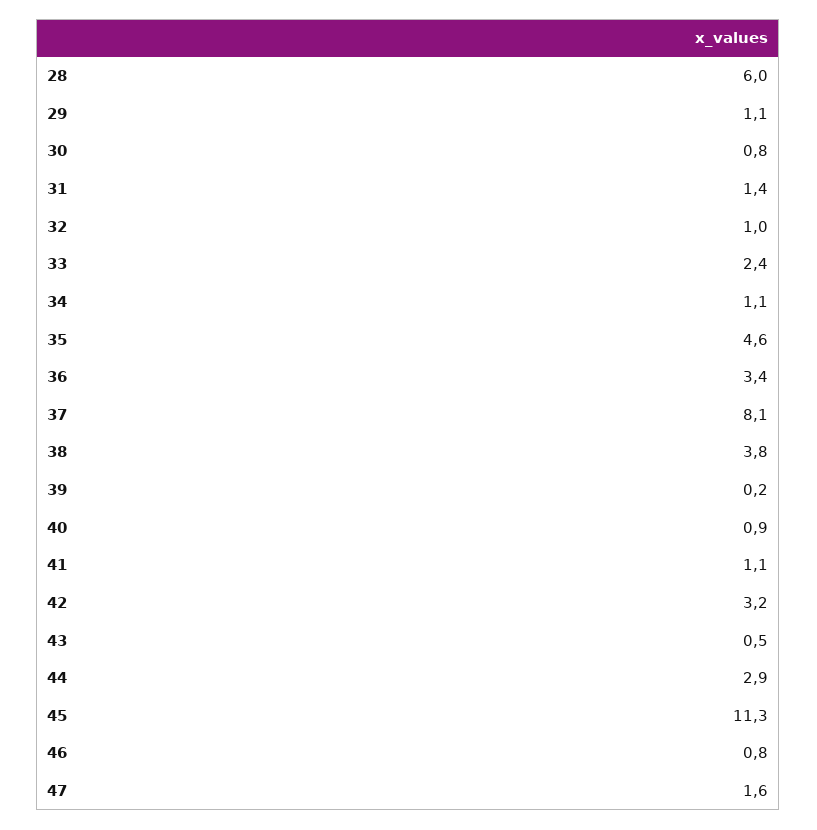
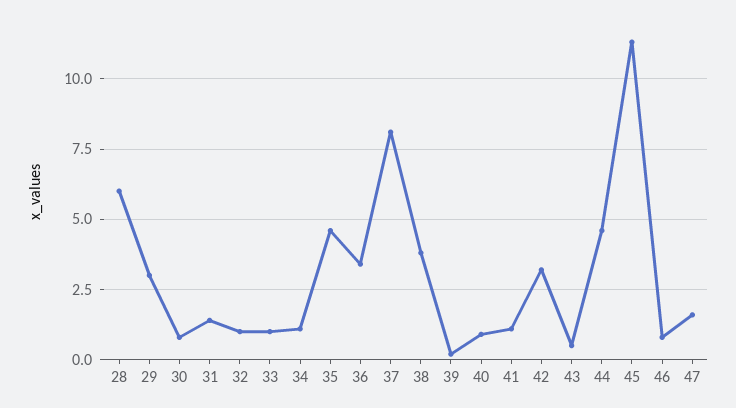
29: 1.1 -> 3
33: 2.4 -> 1
44: 2.9 -> 4.5

